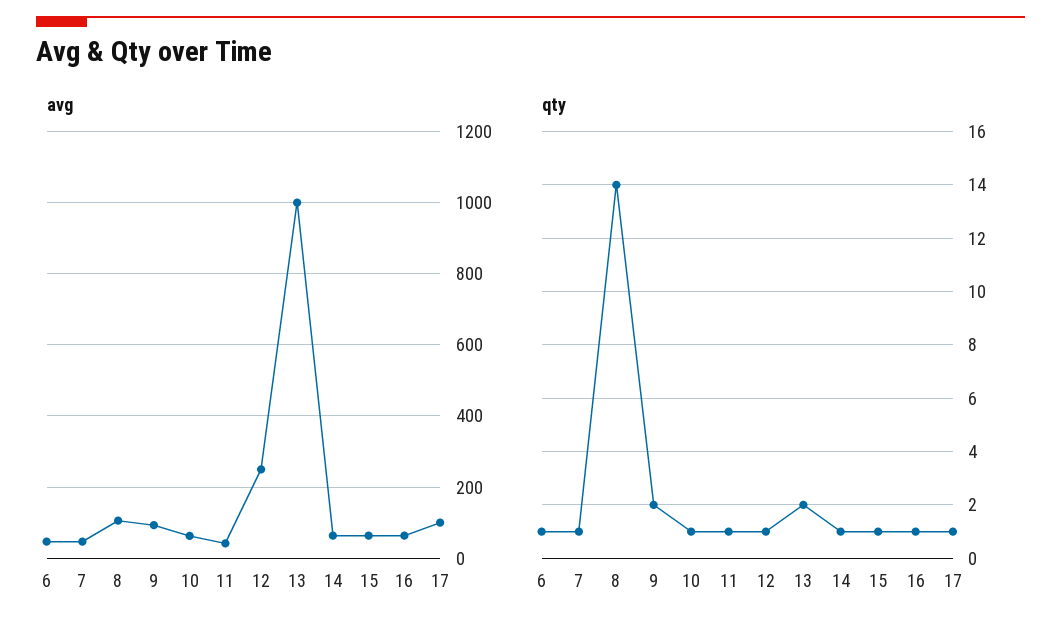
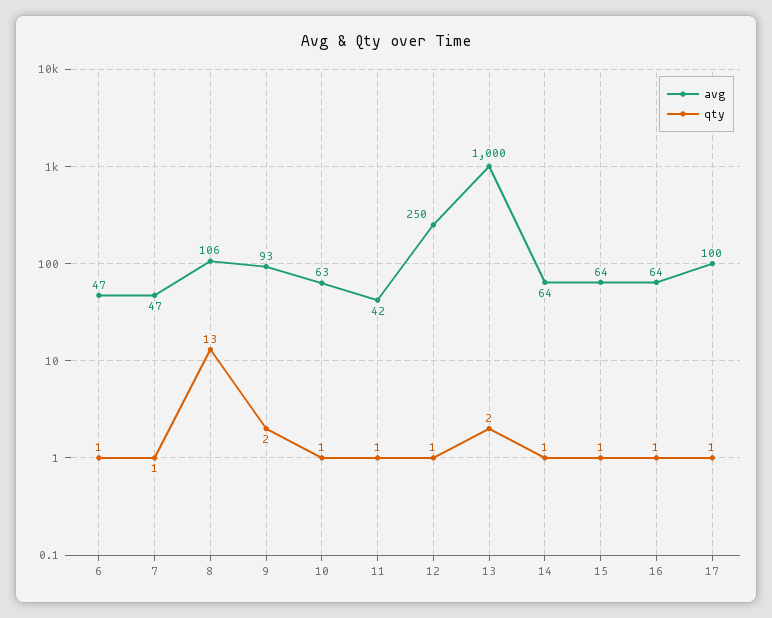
qty, 8: 14 -> 13

